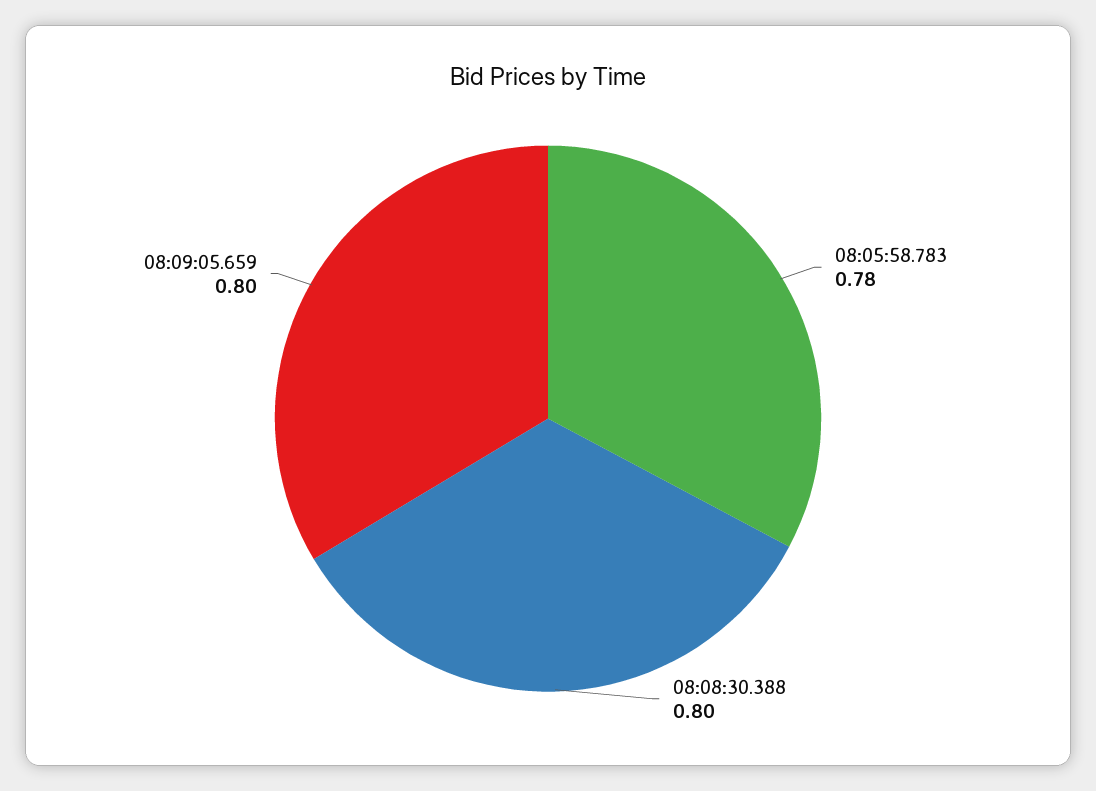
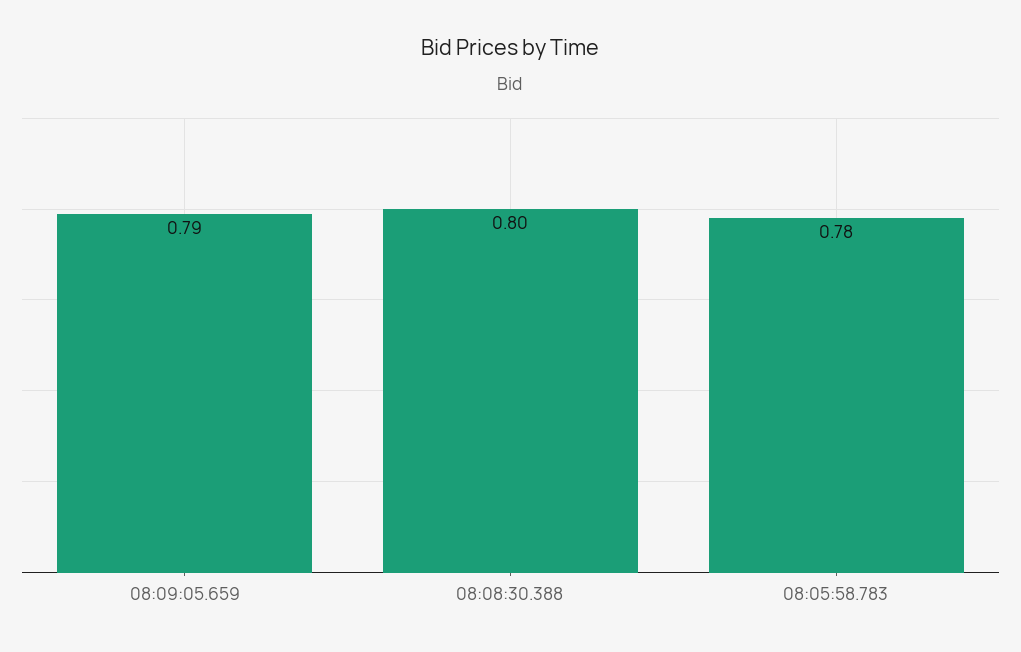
08:09:05.659: 0.8 -> 0.79

